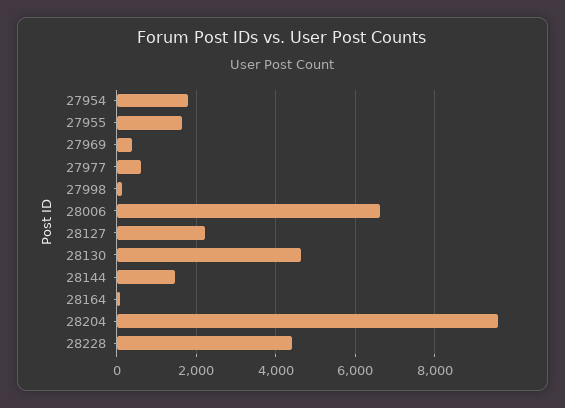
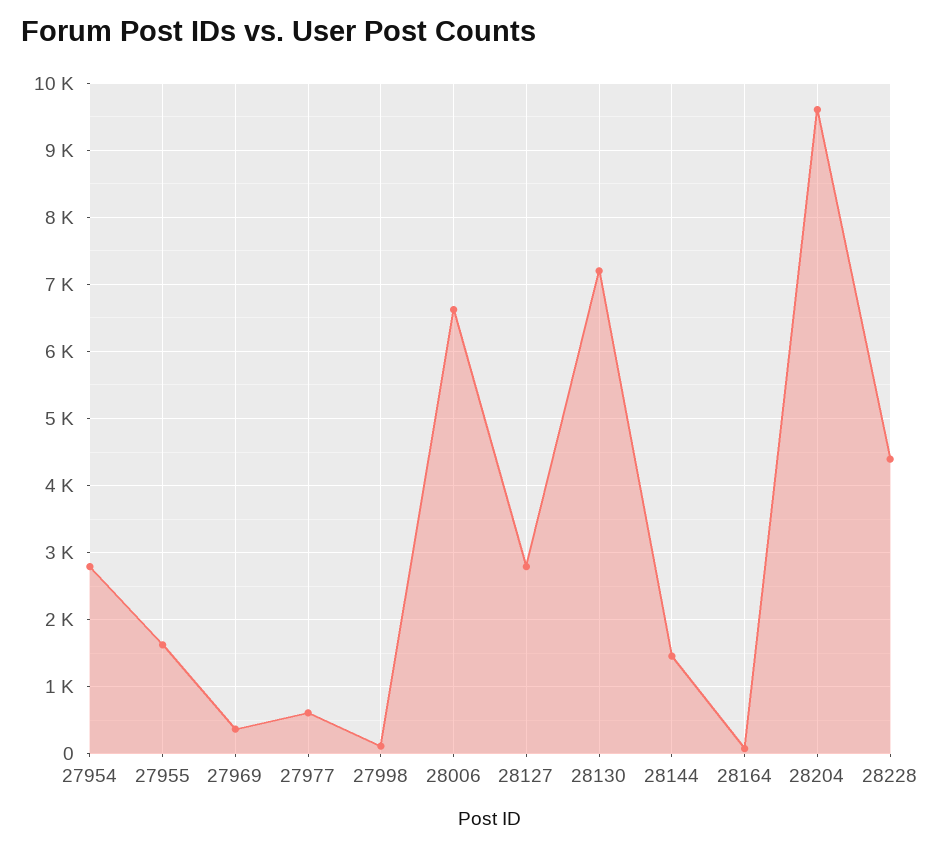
27954: 1800 -> 2800
28127: 2200 -> 2800
28130: 4600 -> 7200

